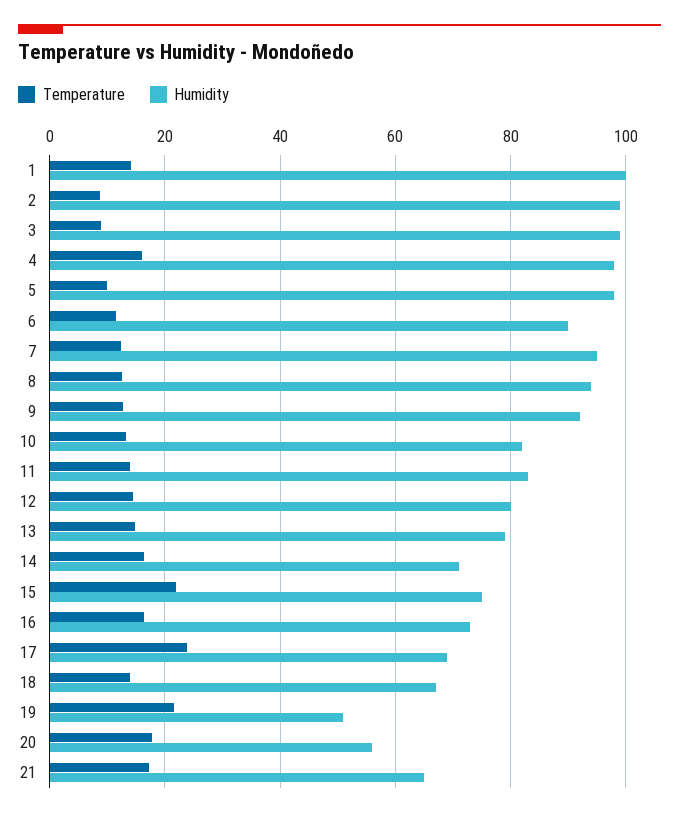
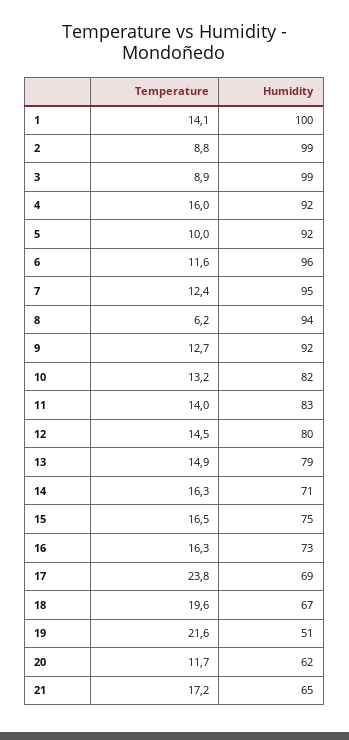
Humidity, 4: 98 -> 92
Humidity, 5: 98 -> 92
Humidity, 6: 90 -> 96
Temperature, 8: 12 -> 6.2
Temperature, 15: 22 -> 16.5
Temperature, 18: 14 -> 19.6
Temperature, 20: 18 -> 11.7
Humidity, 20: 56 -> 62

